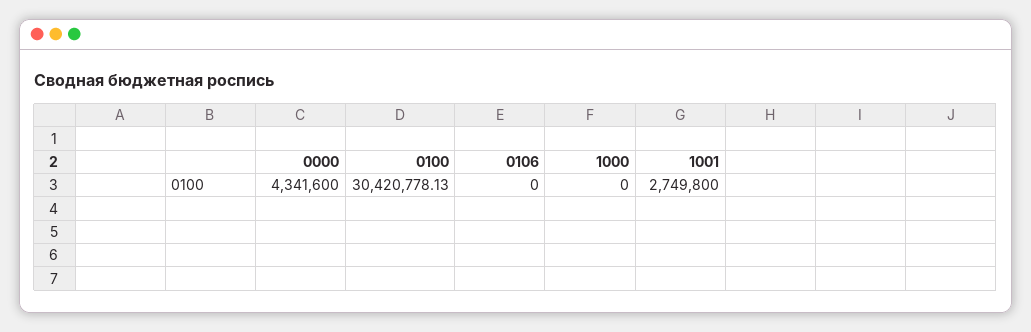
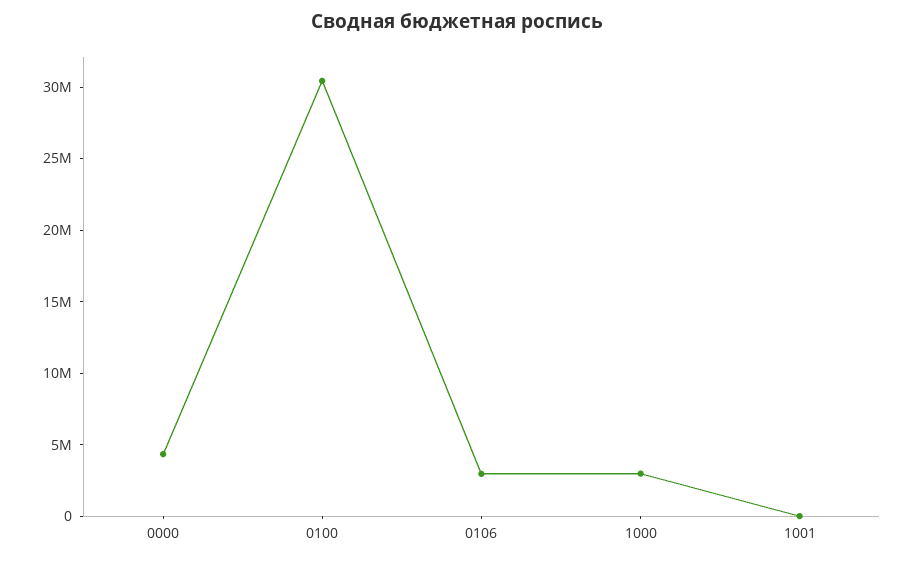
0106: 0 -> 3000000
1000: 0 -> 3000000
1001: 2749800 -> 0

